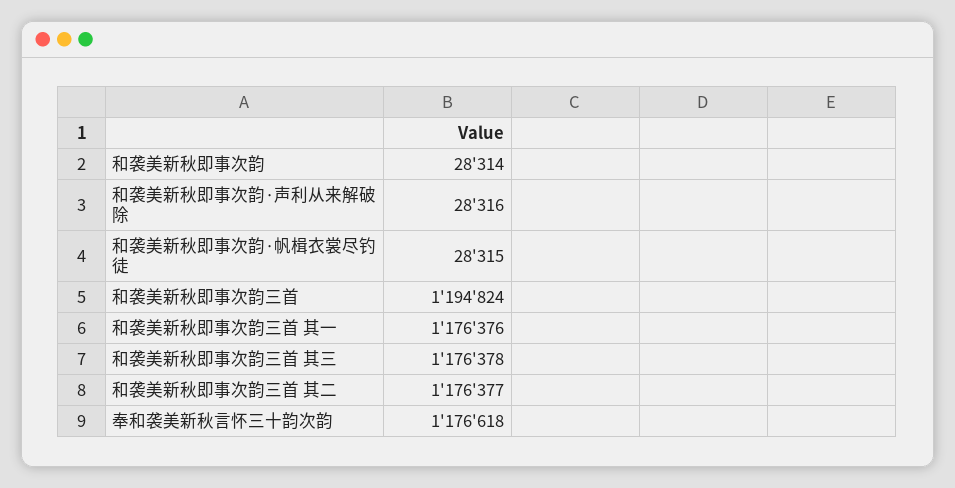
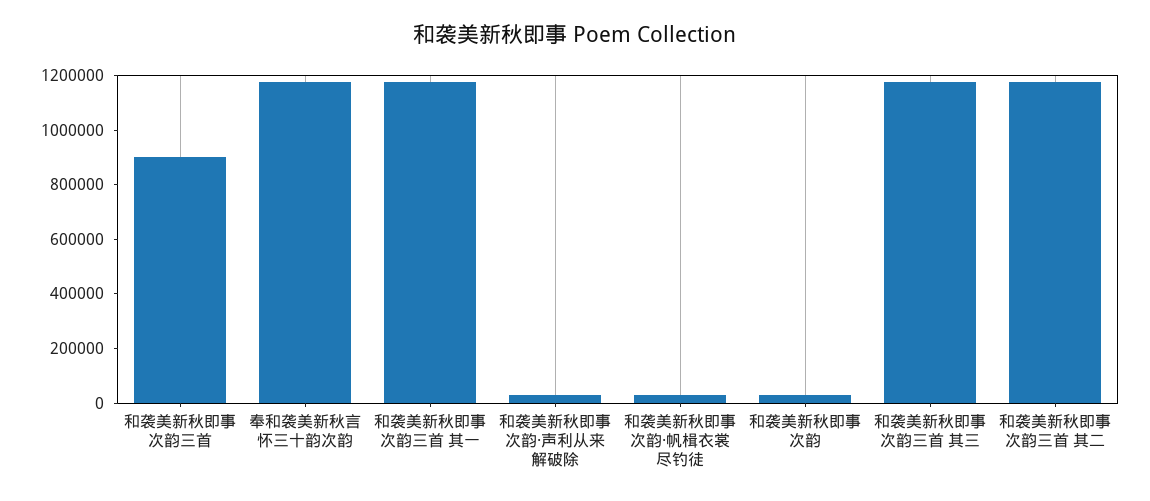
和袭美新秋即事次韵三首: 1194824 -> 900000

